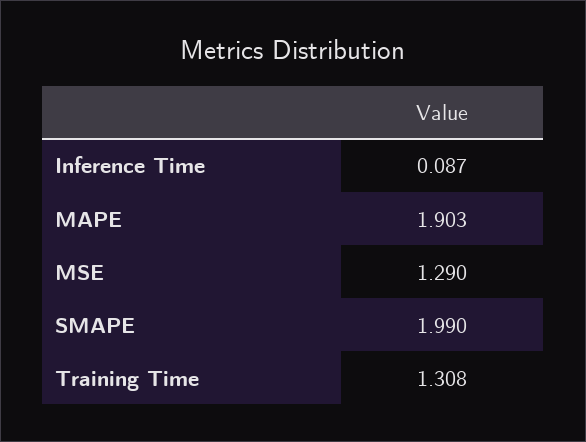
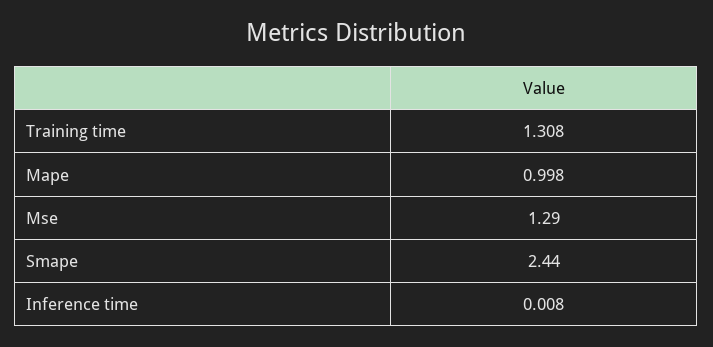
Inference Time: 0.087 -> 0.008
MAPE: 1.903 -> 0.998
SMAPE: 1.99 -> 2.44

